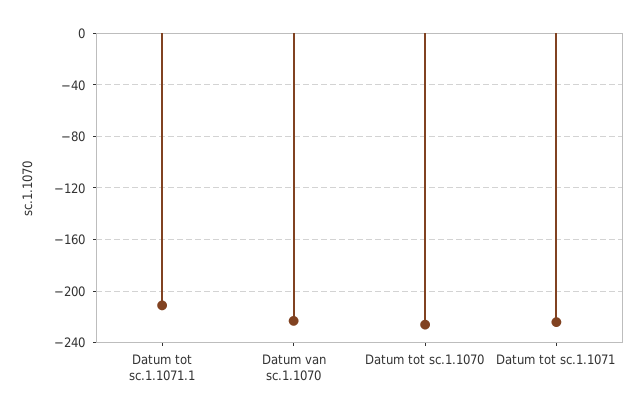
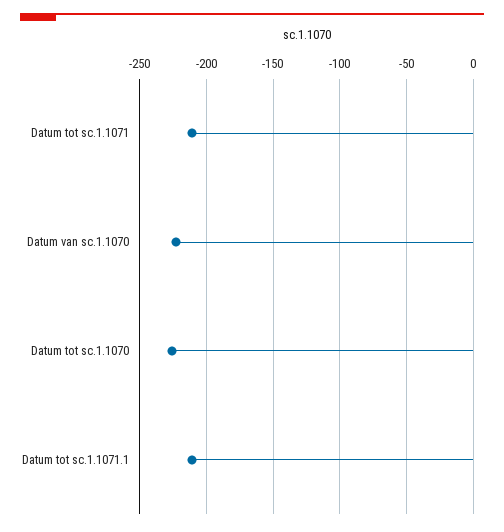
Datum tot sc.1.1071: -225 -> -210

